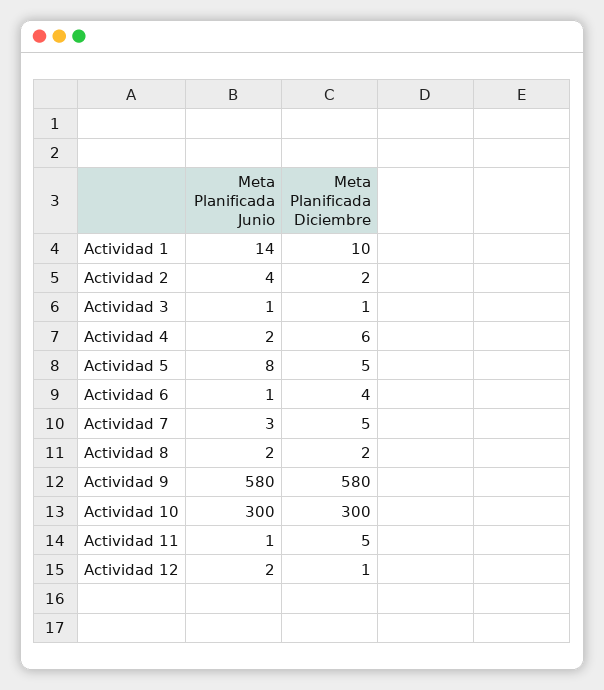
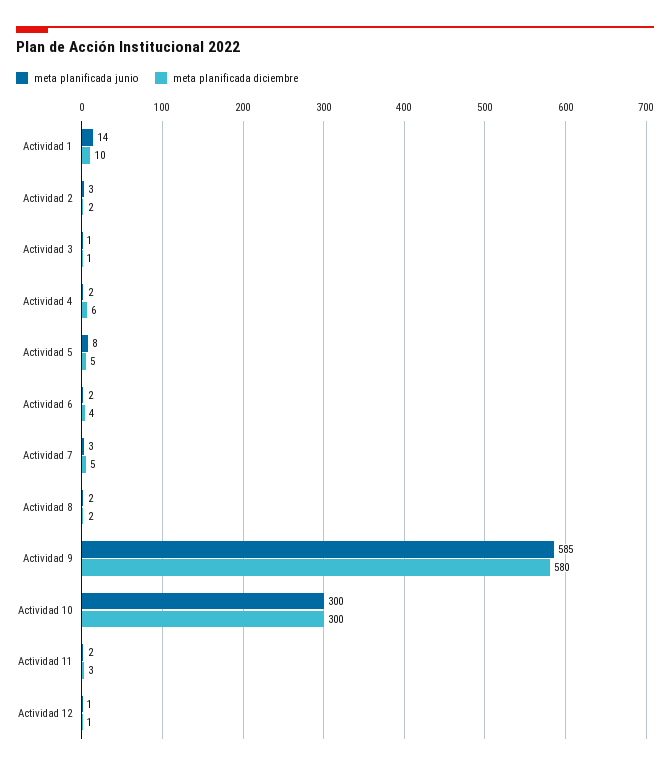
Meta Planificada Junio, Actividad 2: 4 -> 3
Meta Planificada Junio, Actividad 6: 1 -> 2
Meta Planificada Junio, Actividad 9: 580 -> 585
Meta Planificada Junio, Actividad 11: 1 -> 2
Meta Planificada Diciembre, Actividad 11: 5 -> 3
Meta Planificada Junio, Actividad 12: 2 -> 1

